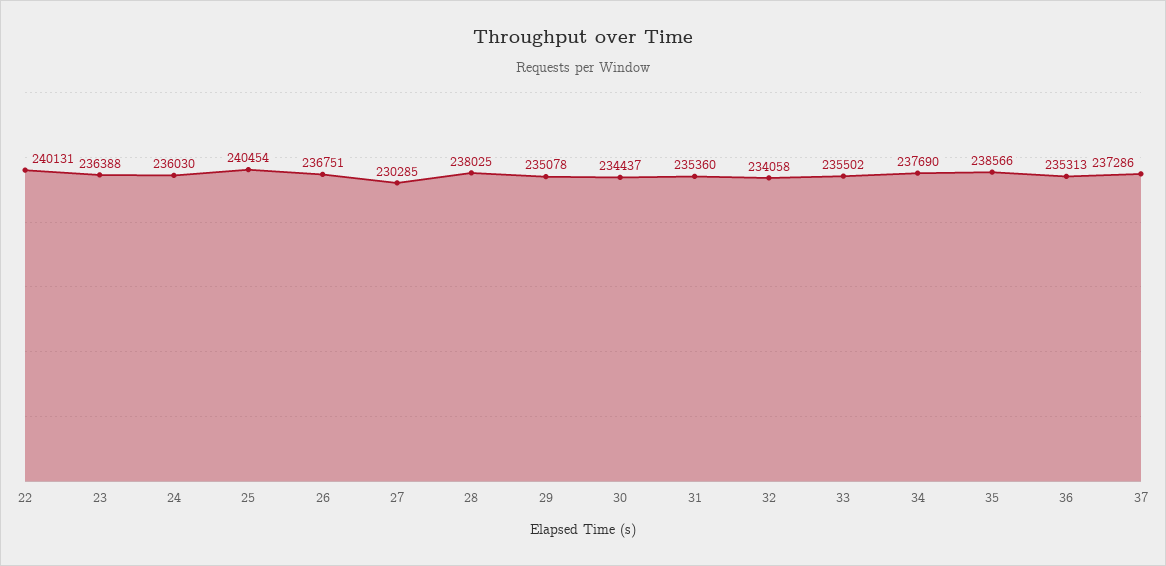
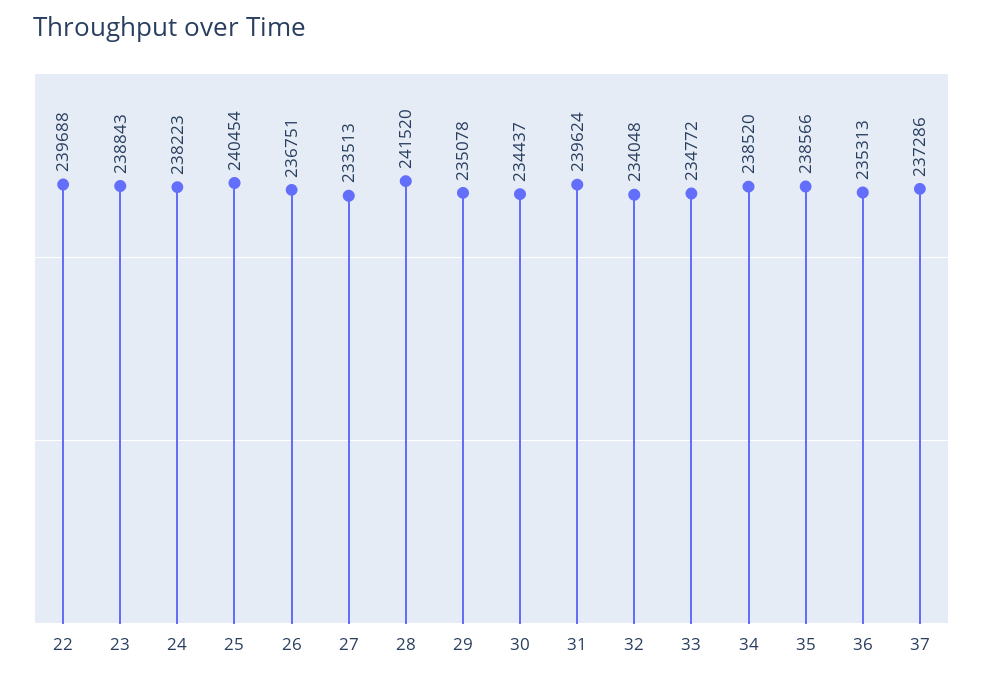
22: 240131 -> 239688
23: 236388 -> 238843
24: 236030 -> 238223
27: 230285 -> 233513
28: 238025 -> 241520
31: 235360 -> 239624
32: 234058 -> 234048
33: 235502 -> 234772
34: 237690 -> 238520

